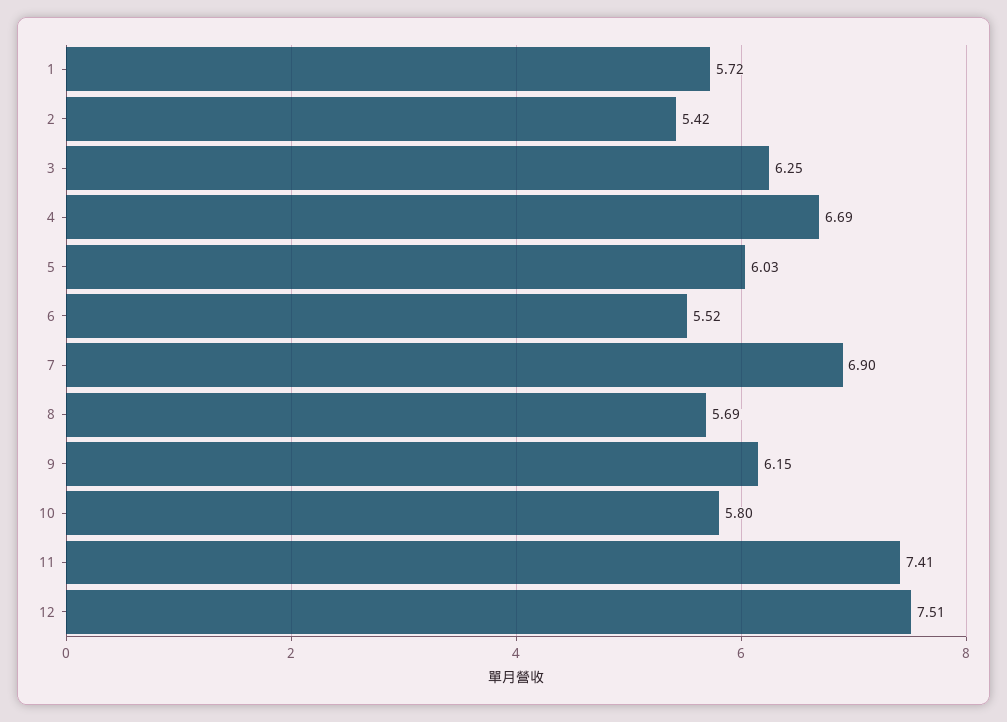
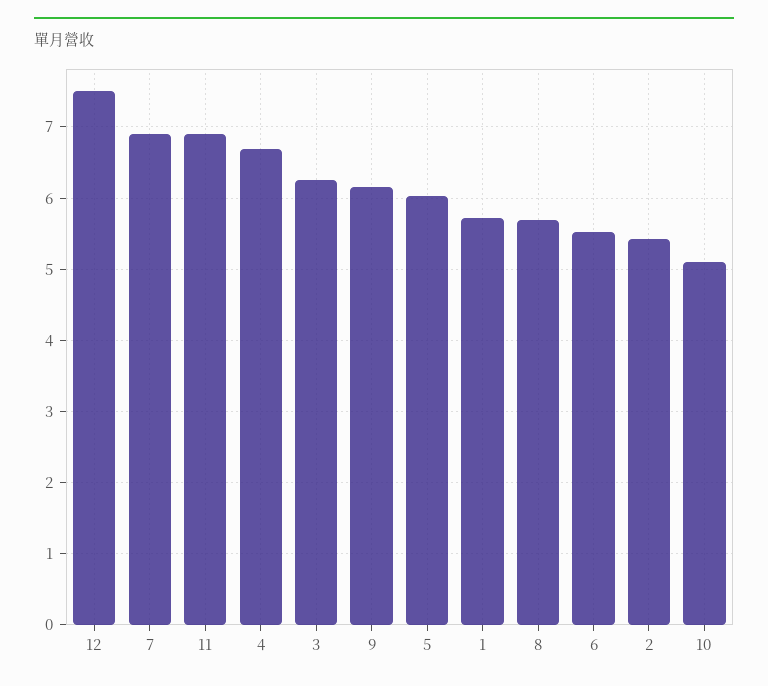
10: 5.8 -> 5.1
11: 7.41 -> 6.9

